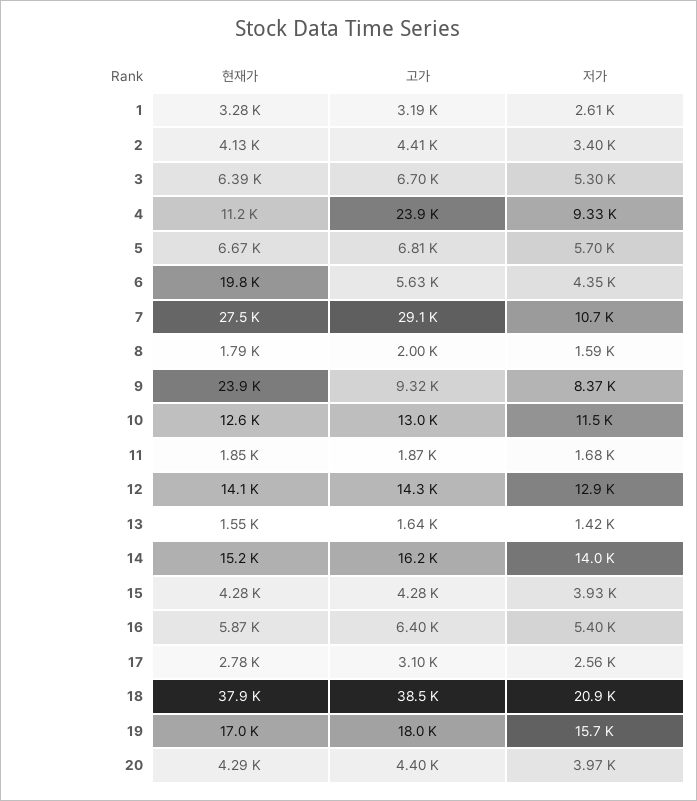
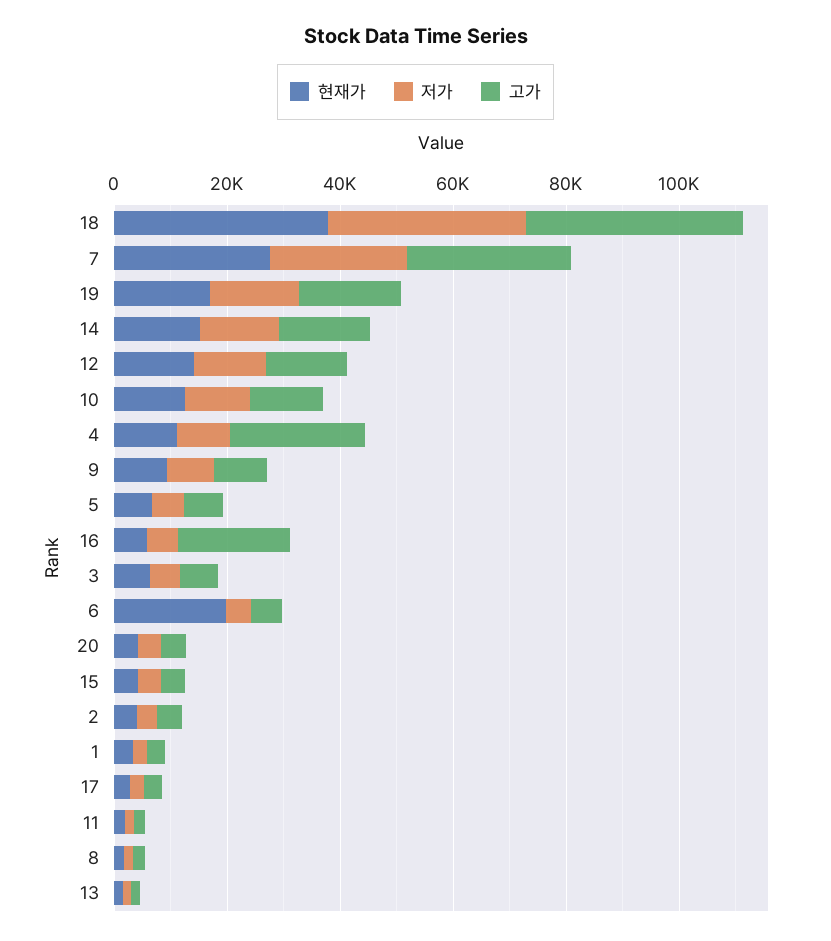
저가, 7: 10700 -> 25000
현재가, 9: 23900 -> 10000
고가, 16: 6400 -> 20000
저가, 18: 20900 -> 35000

